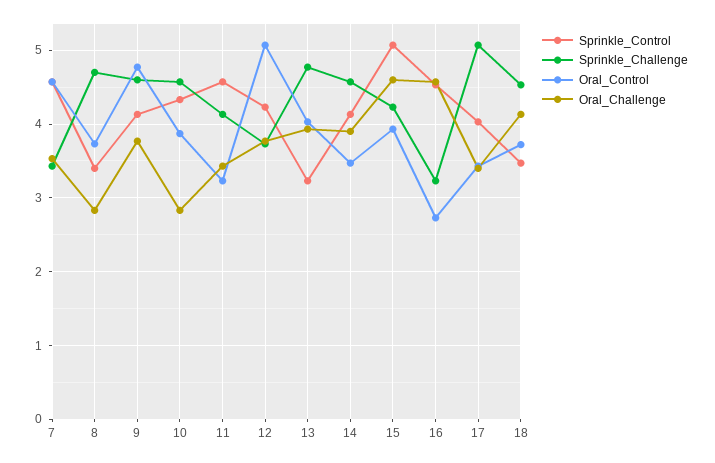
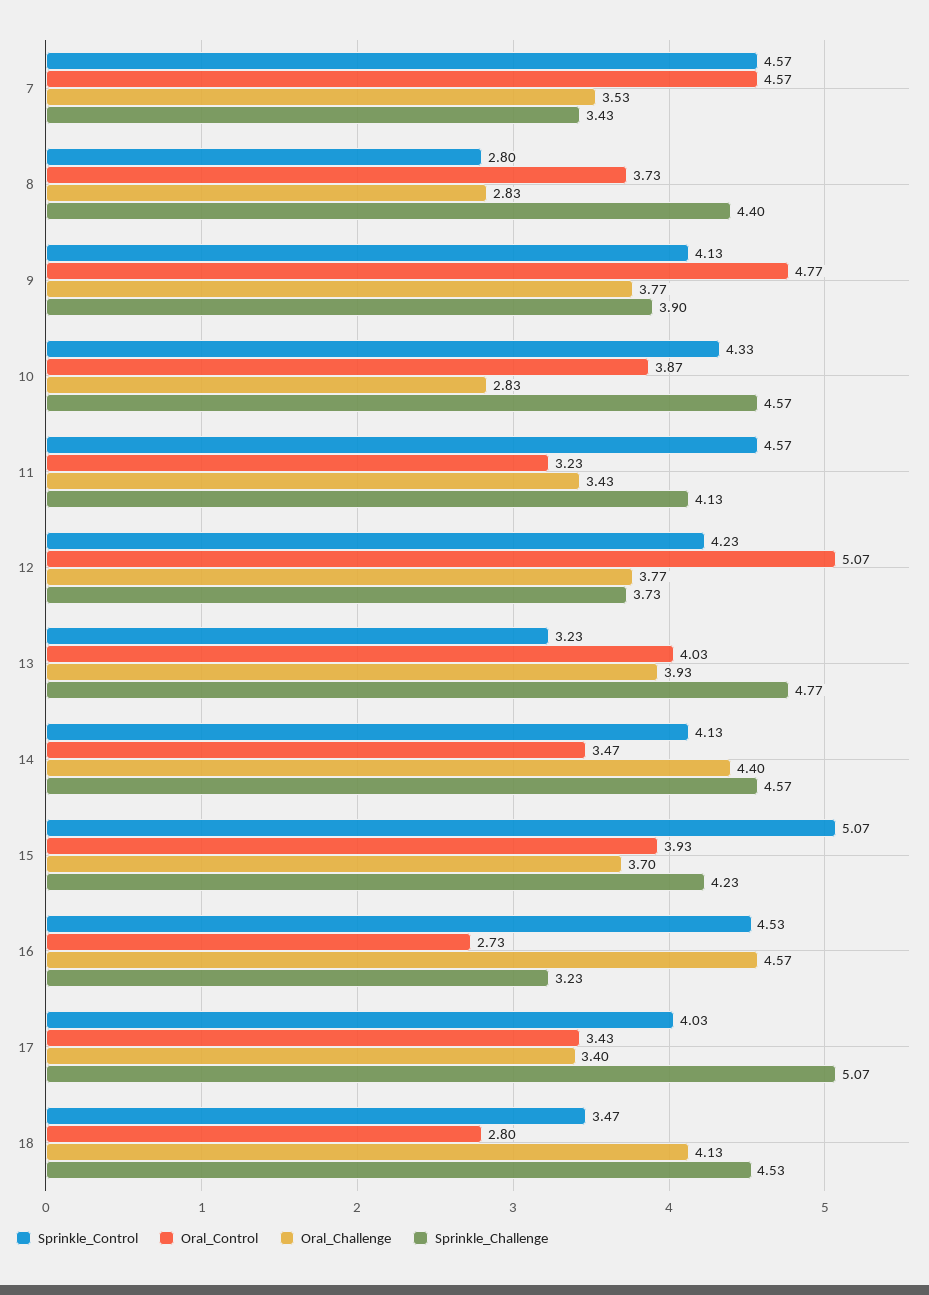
Sprinkle_Control, 8: 3.4 -> 2.8
Sprinkle_Challenge, 8: 4.7 -> 4.4
Sprinkle_Challenge, 9: 4.6 -> 3.9
Oral_Challenge, 14: 3.9 -> 4.4
Oral_Challenge, 15: 4.6 -> 3.7
Oral_Control, 18: 3.7 -> 2.8

